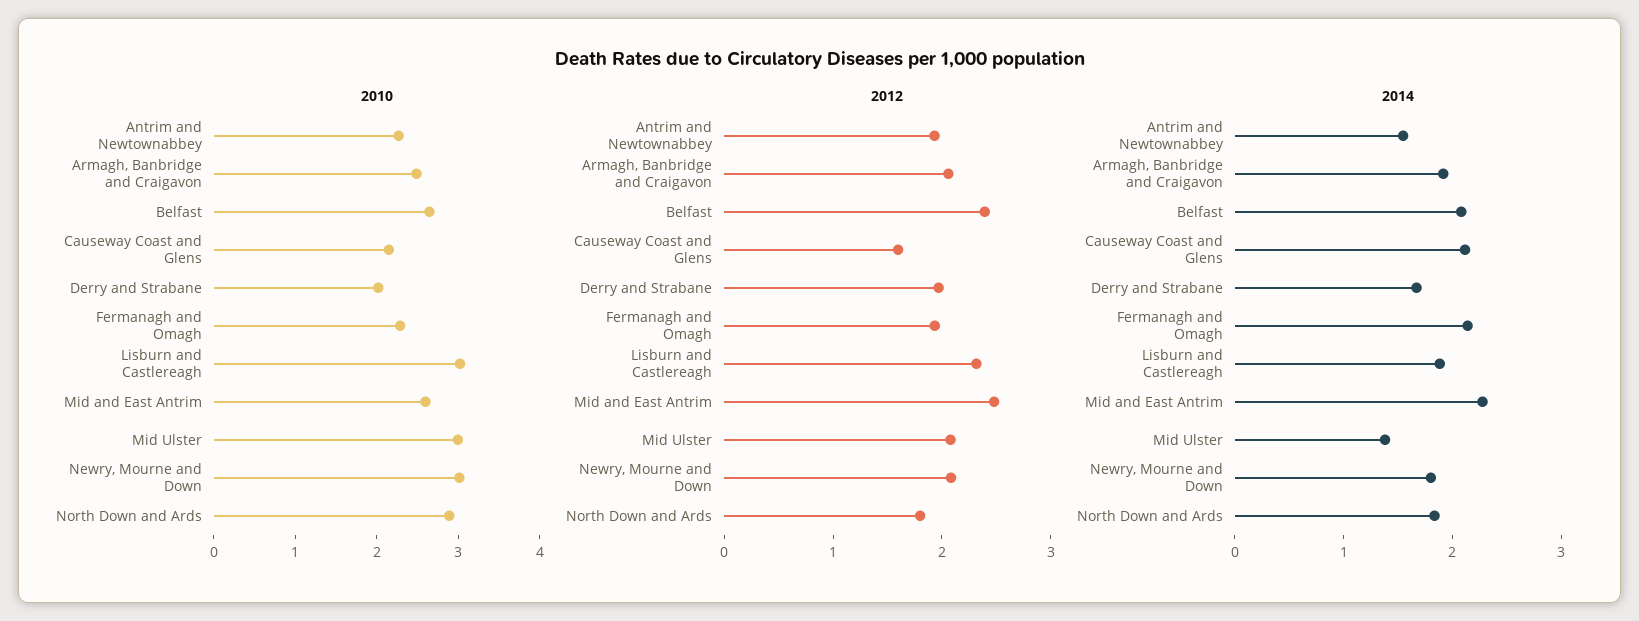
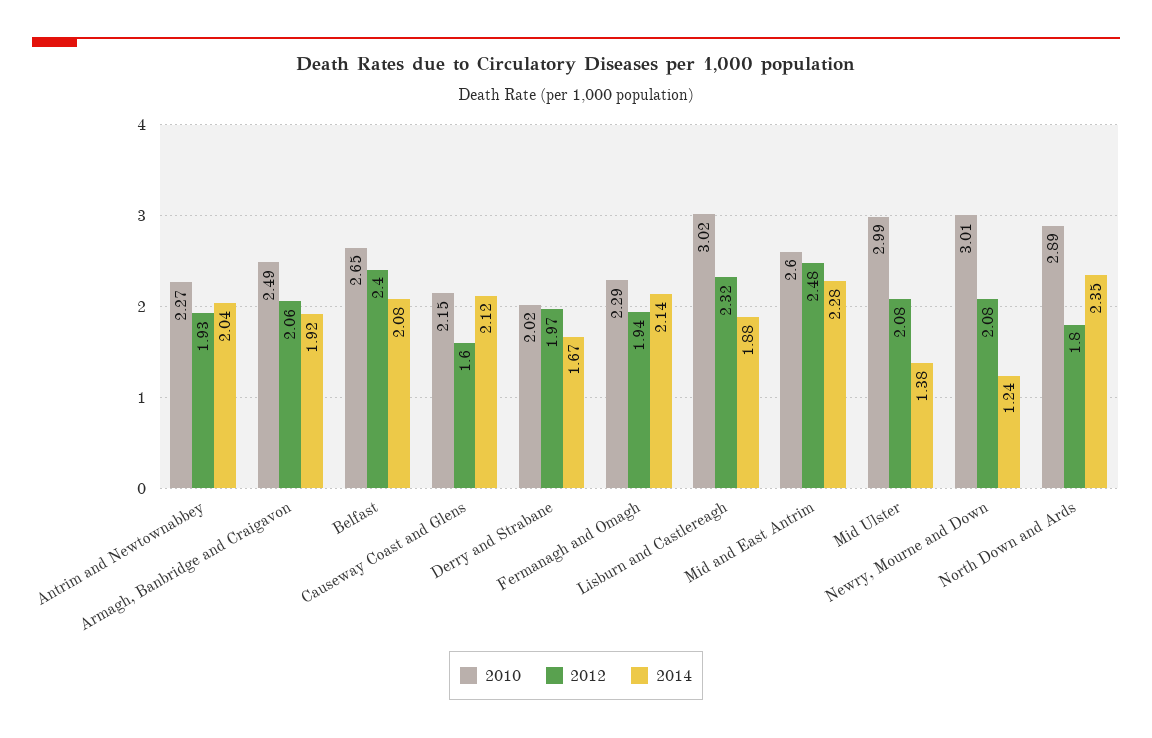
2014, Antrim and Newtownabbey: 1.6 -> 2.04
2014, Newry, Mourne and Down: 1.8 -> 1.24
2014, North Down and Ards: 1.8 -> 2.35

